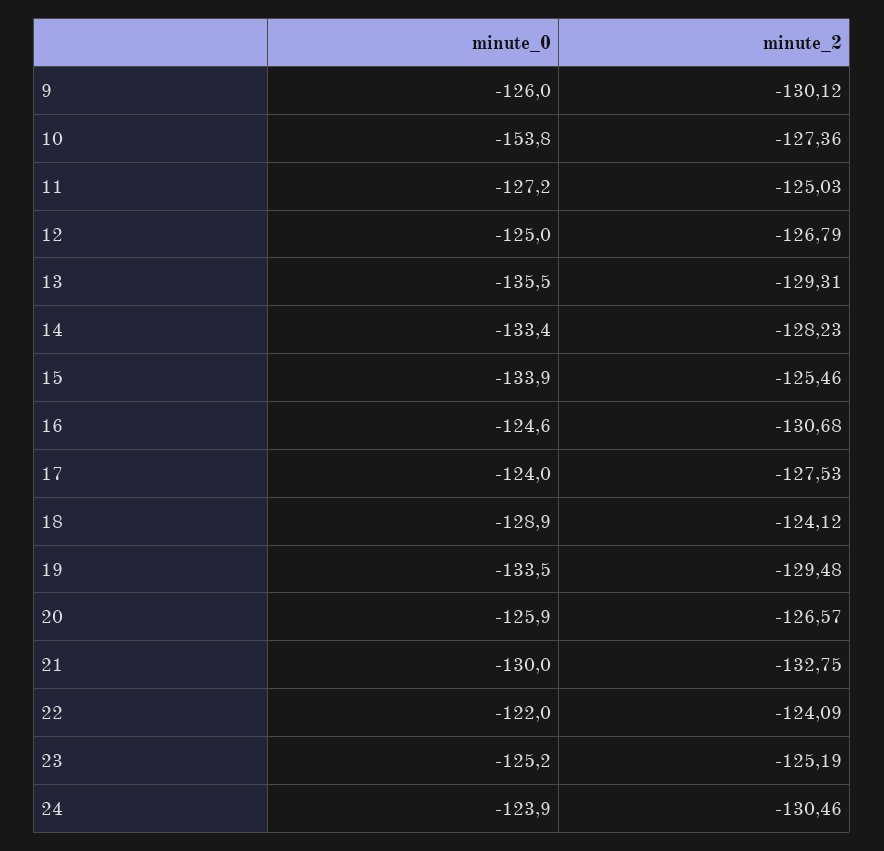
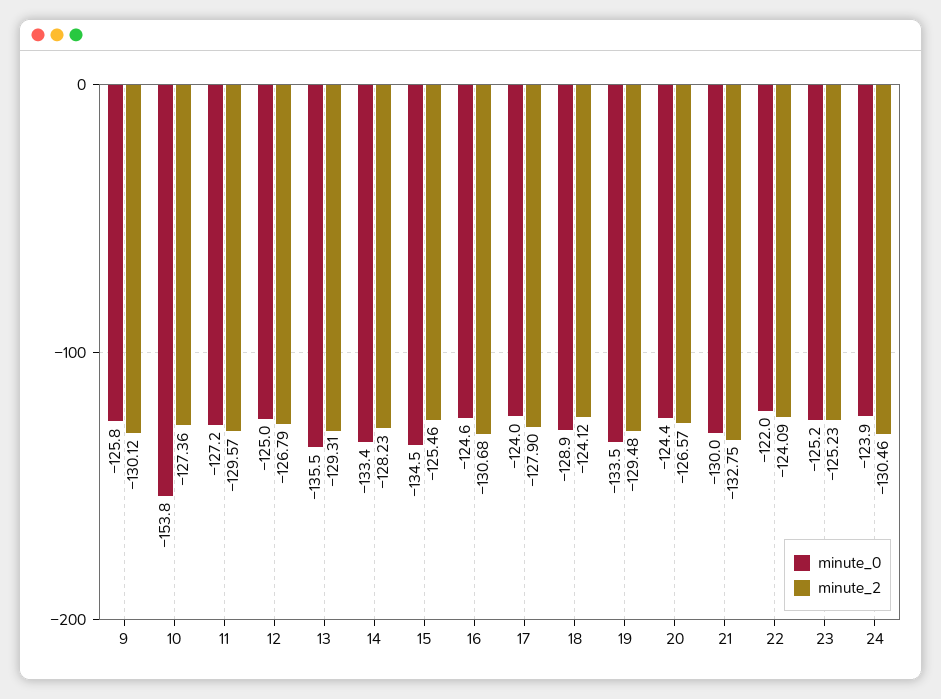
minute_0, 9: -126 -> -125.8
minute_2, 11: -125.03 -> -129.57
minute_0, 15: -133.9 -> -134.5
minute_2, 17: -127.53 -> -127.9
minute_0, 20: -125.9 -> -124.4
minute_2, 23: -125.19 -> -125.23

